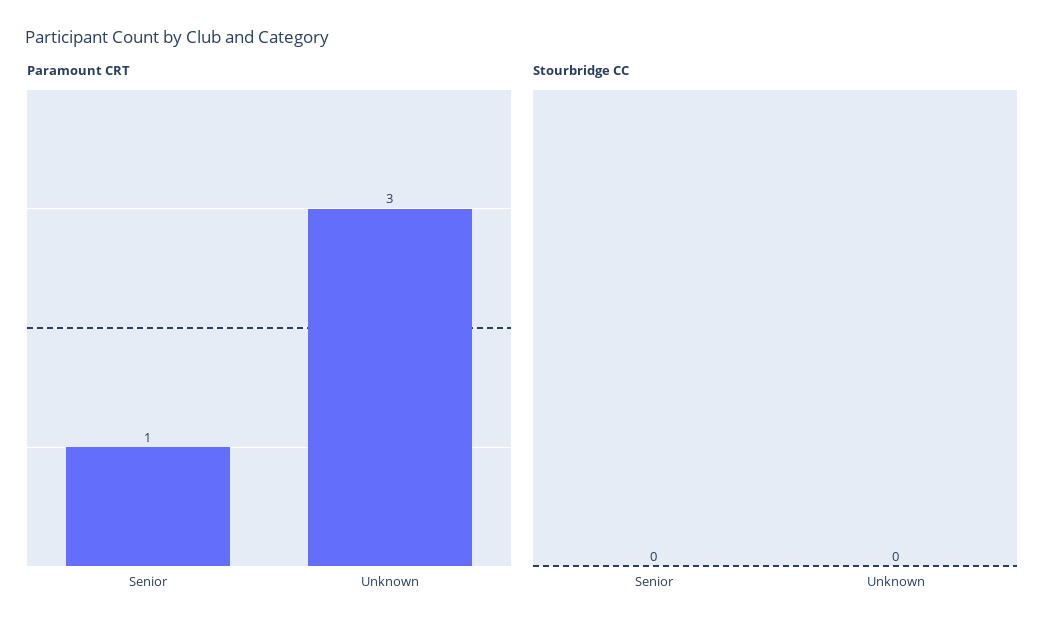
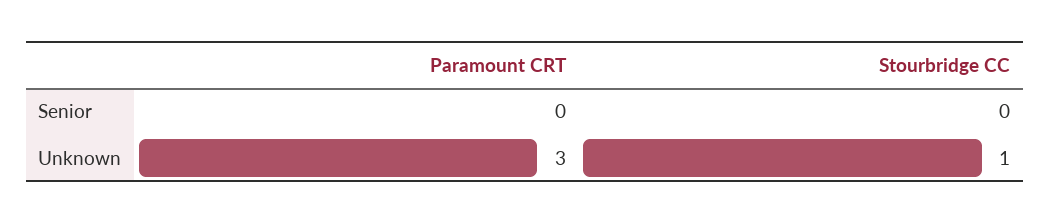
Paramount CRT, Senior: 1 -> 0
Stourbridge CC, Unknown: 0 -> 1

